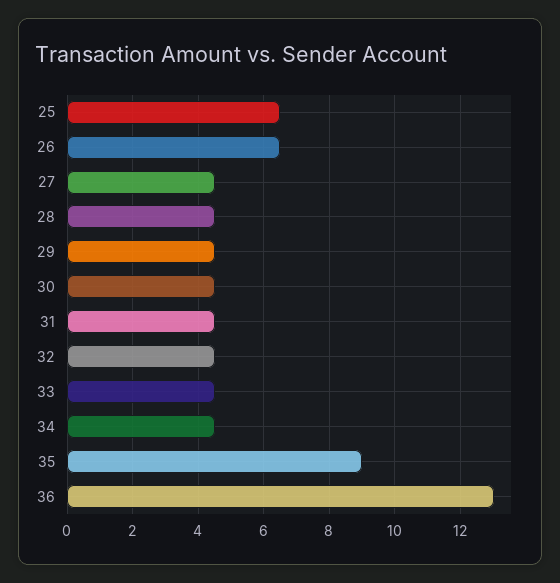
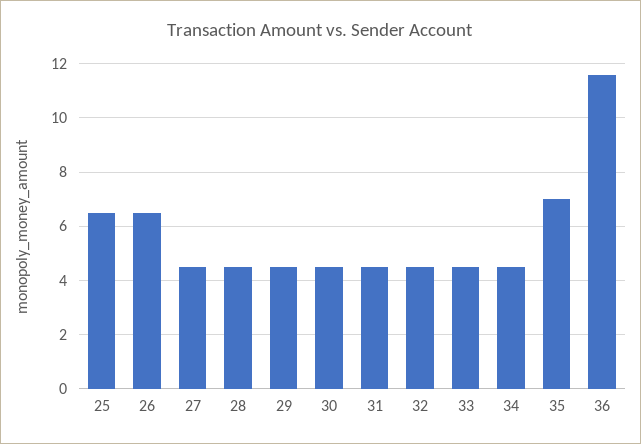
35: 9 -> 7
36: 13 -> 11.5

